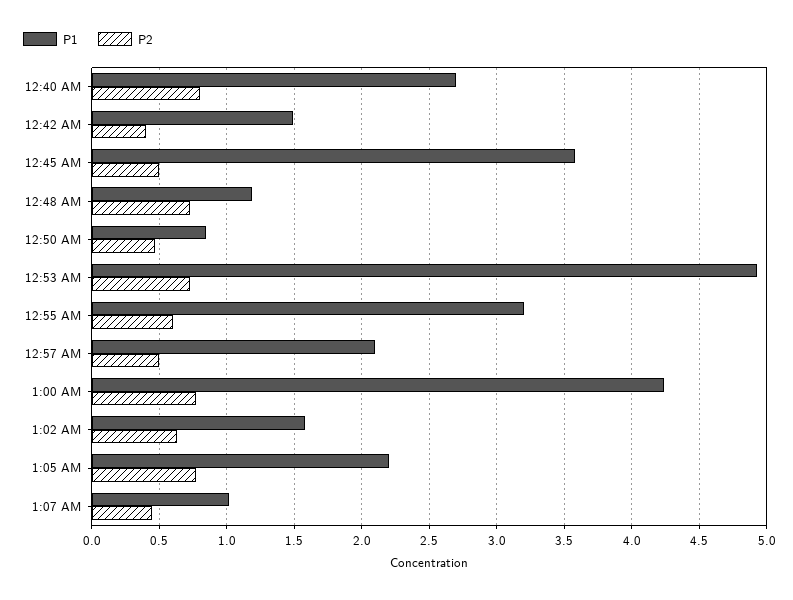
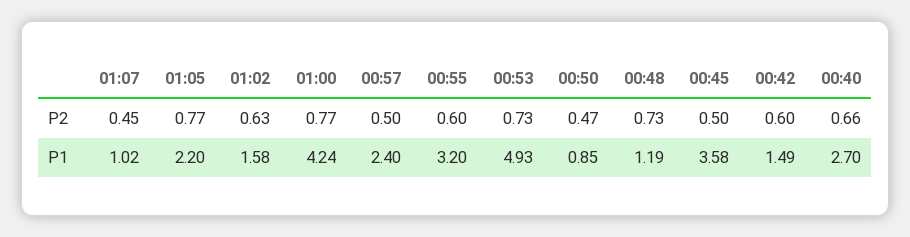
P2, 12:40 AM: 0.8 -> 0.66
P2, 12:42 AM: 0.4 -> 0.6
P1, 12:57 AM: 2.1 -> 2.4

